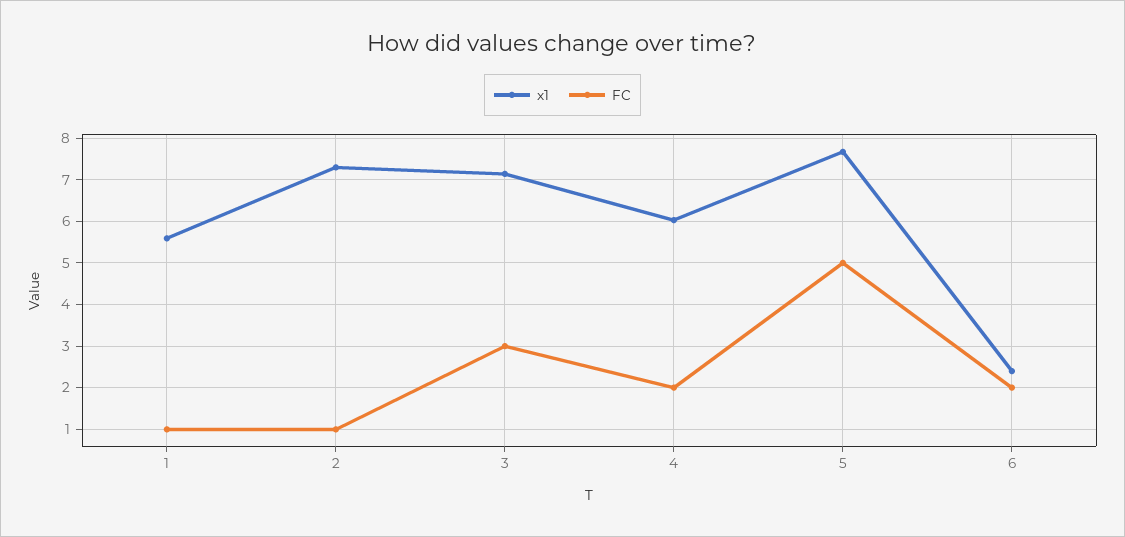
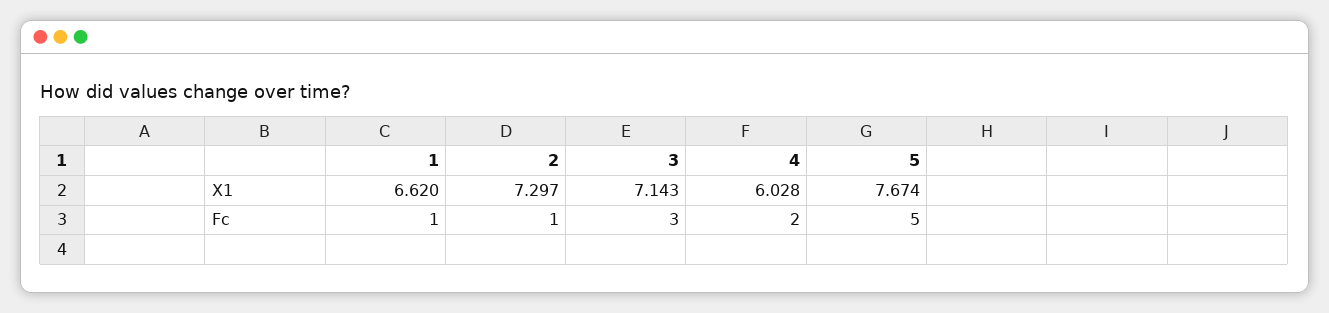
x1, 1: 5.6 -> 6.62
x1, 6: 2.4 -> none
FC, 6: 2 -> none

